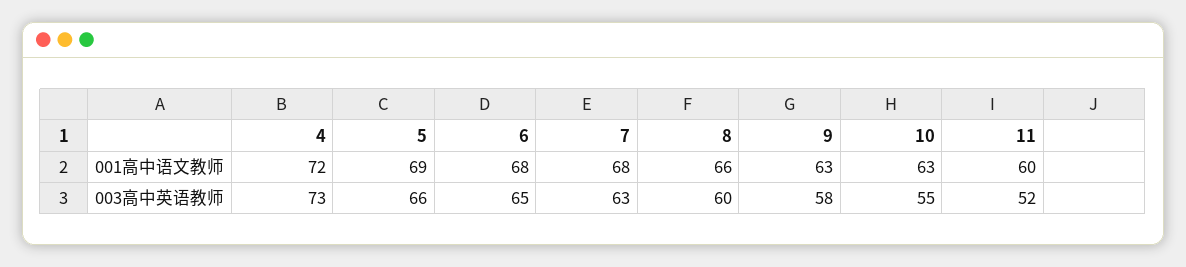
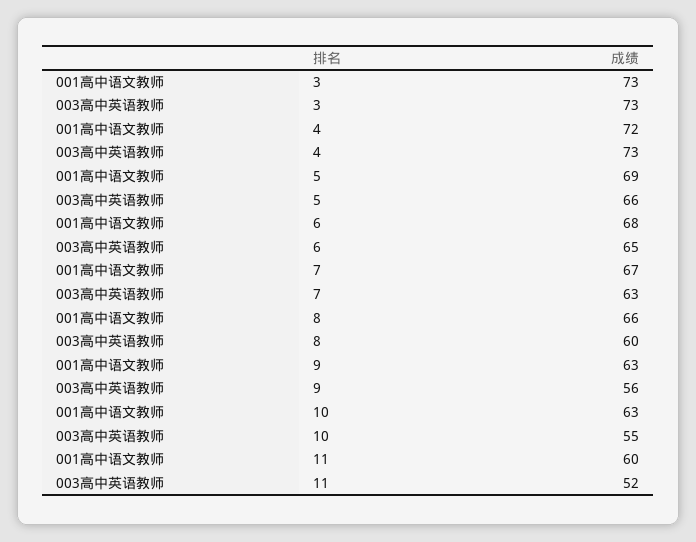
7, 001高中语文教师: 68 -> 67
9, 003高中英语教师: 58 -> 56
3, 001高中语文教师: none -> 73
3, 003高中英语教师: none -> 73

